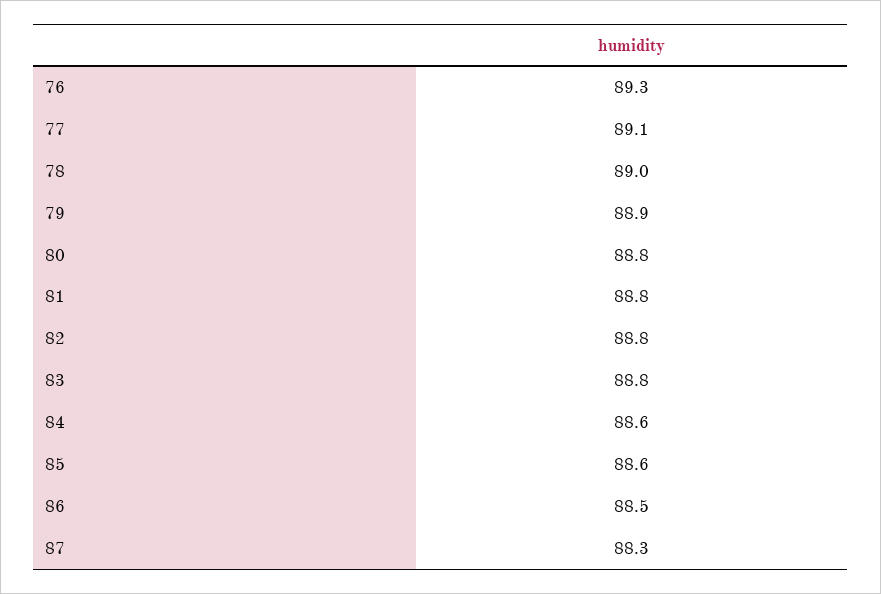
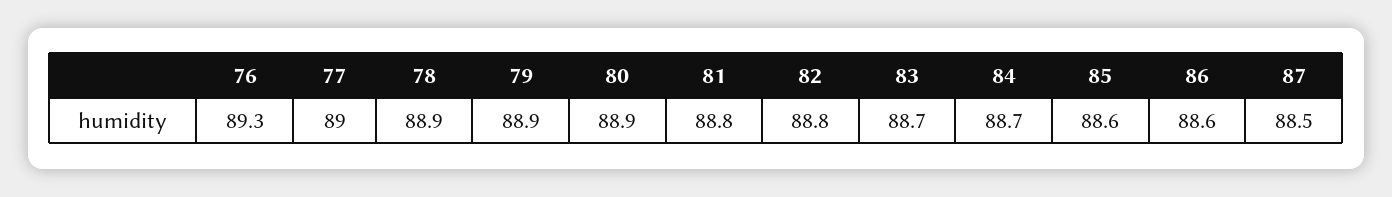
77: 89.1 -> 89
78: 89 -> 88.9
80: 88.8 -> 88.9
83: 88.8 -> 88.7
84: 88.6 -> 88.7
86: 88.5 -> 88.6
87: 88.3 -> 88.5

